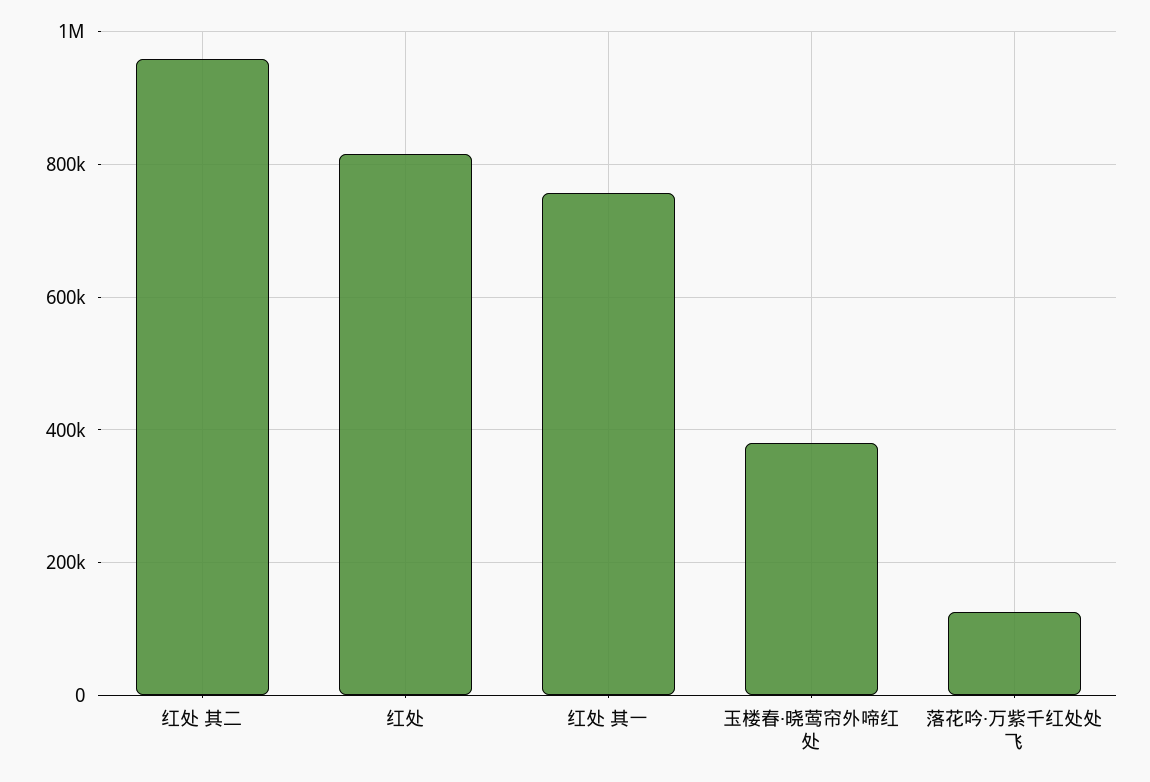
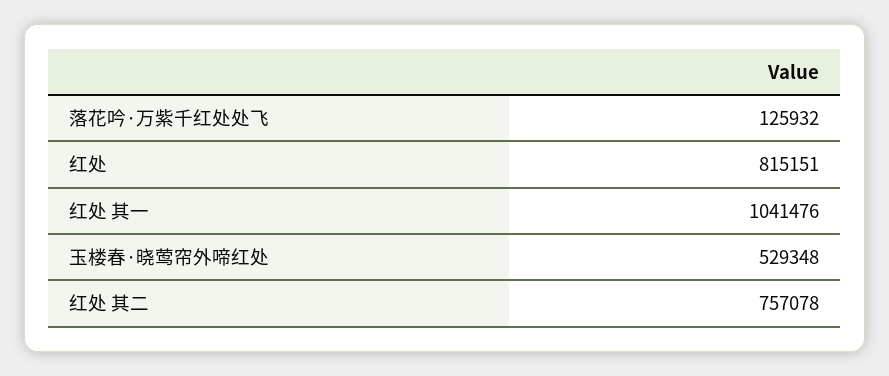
红处 其二: 960000 -> 757078
红处 其一: 760000 -> 1041476
玉楼春·晓莺帘外啼红处: 380000 -> 529348

